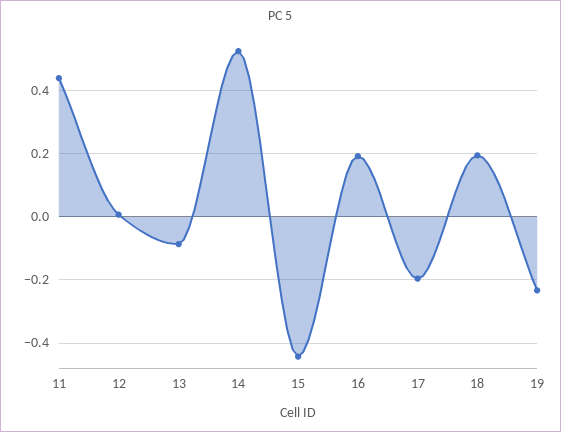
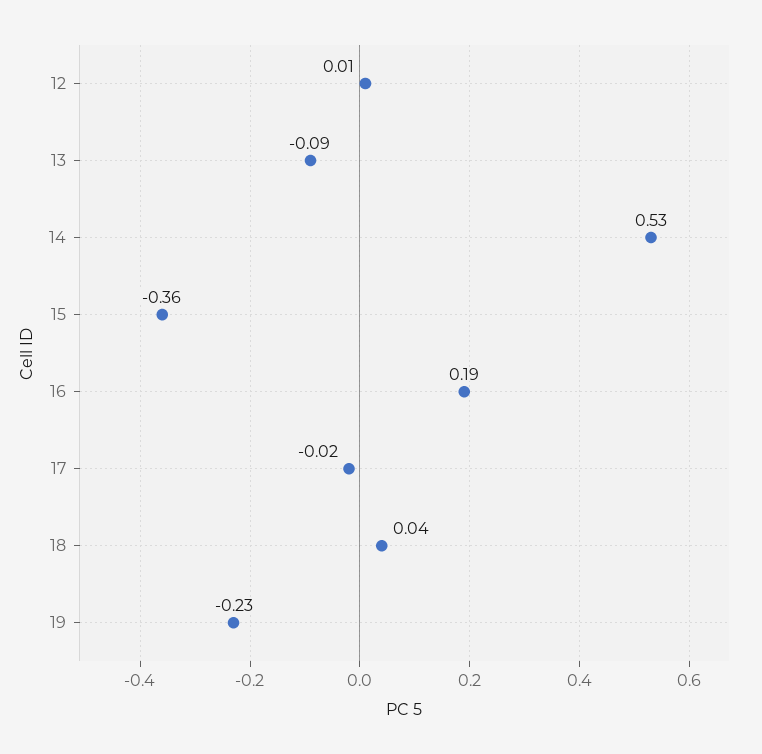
11: 0.44 -> none
15: -0.44 -> -0.36
17: -0.2 -> -0.02
18: 0.2 -> 0.04

